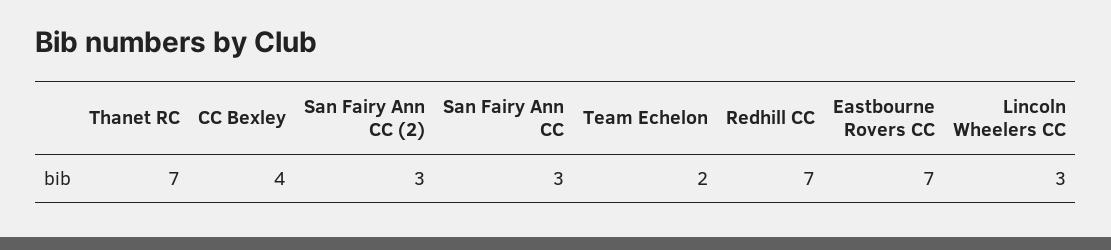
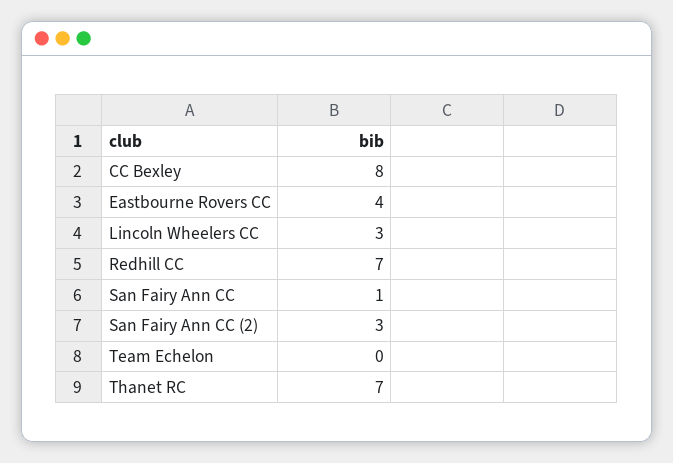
CC Bexley: 4 -> 8
San Fairy Ann CC: 3 -> 1
Team Echelon: 2 -> 0
Eastbourne Rovers CC: 7 -> 4

